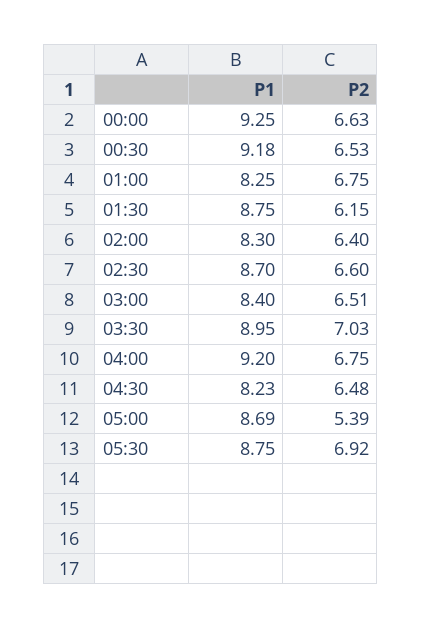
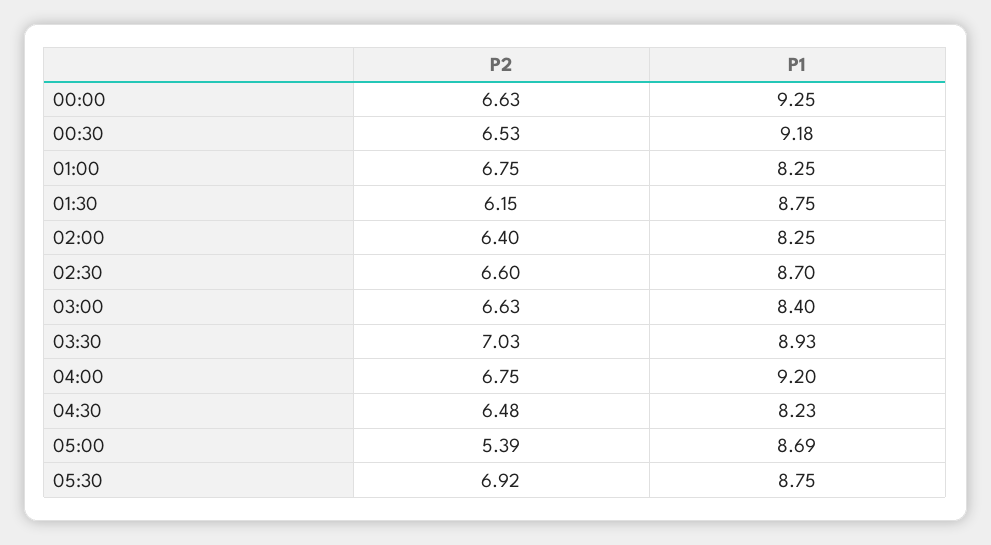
P1, 02:00: 8.3 -> 8.25
P2, 03:00: 6.51 -> 6.63
P1, 03:30: 8.95 -> 8.93

